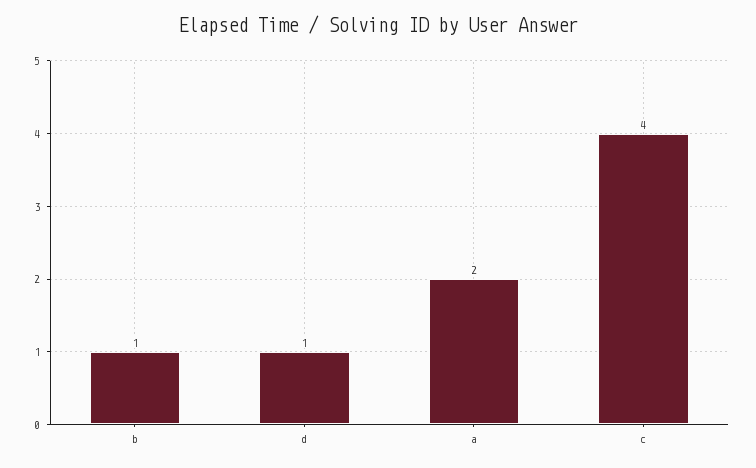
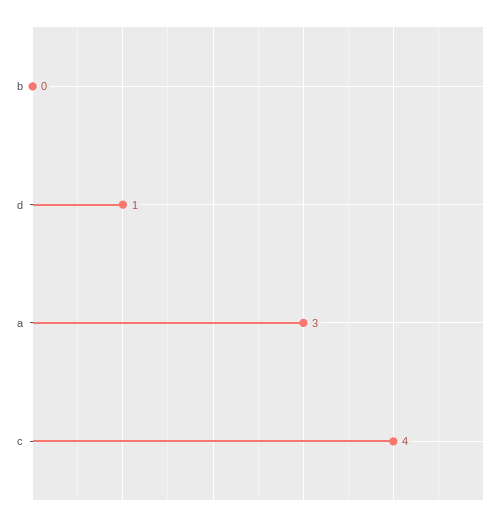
b: 1 -> 0
a: 2 -> 3

